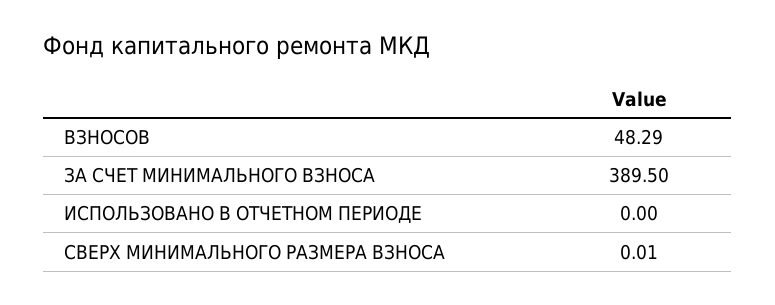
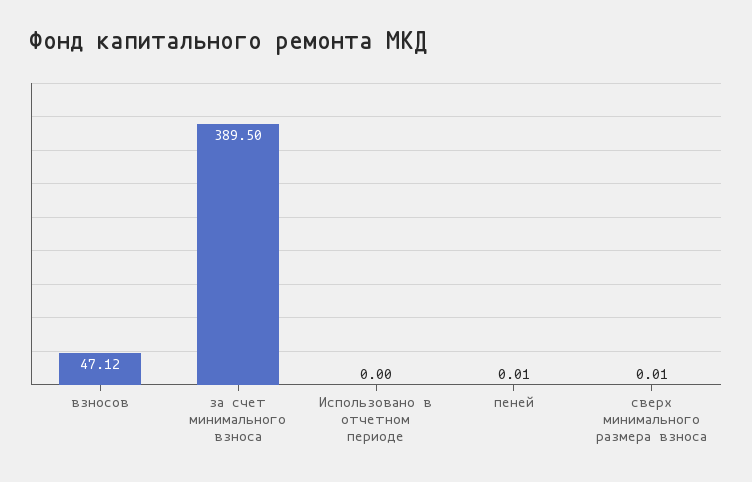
ВЗНОСОВ: 48.29 -> 47.12
пеней: none -> 0.01

